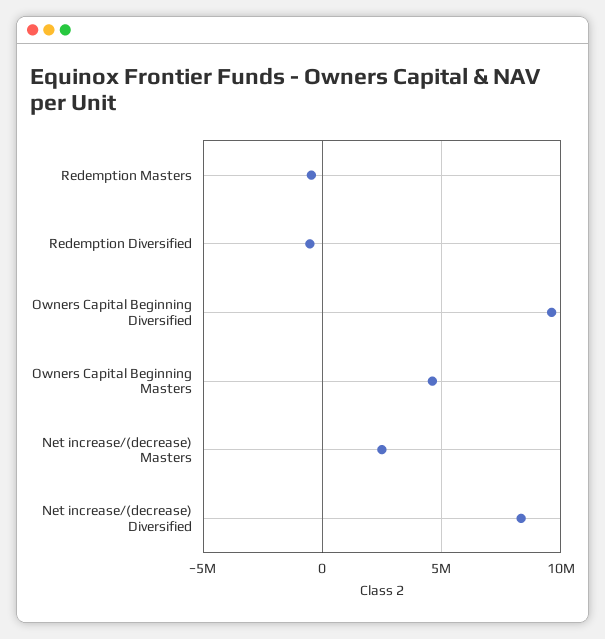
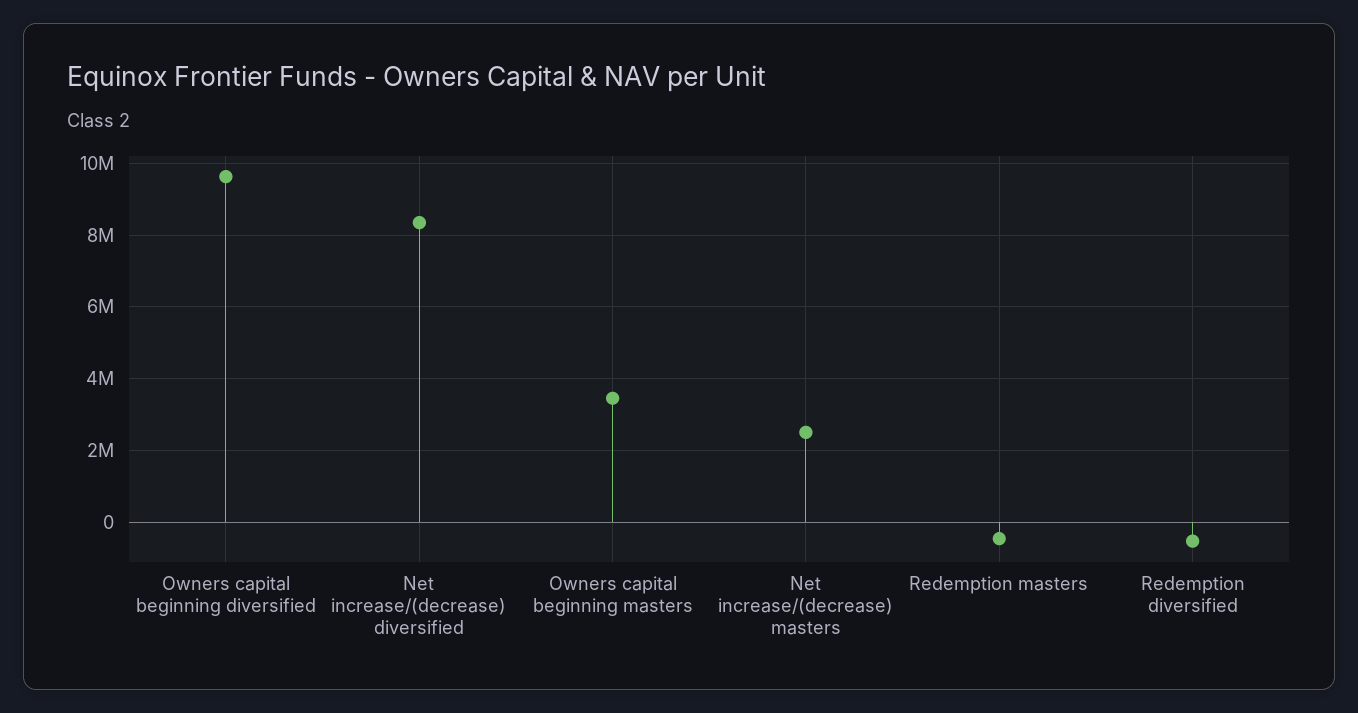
Owners Capital Beginning Masters: 4500000 -> 3400000

